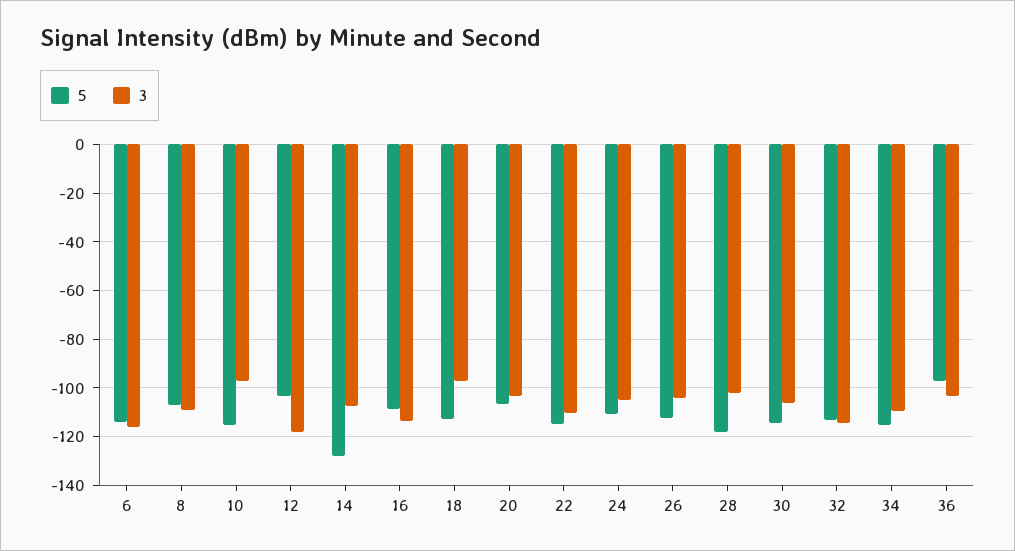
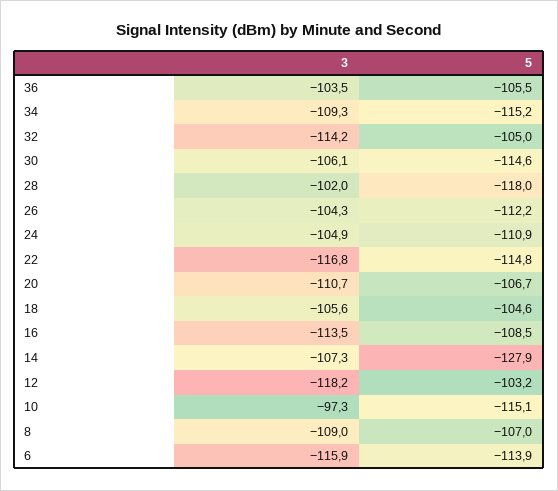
5, 18: -112.5 -> -104.6
3, 18: -97.5 -> -105.6
3, 20: -102.5 -> -110.7
3, 22: -110 -> -116.8
5, 32: -112.5 -> -105
5, 36: -97.5 -> -105.5

